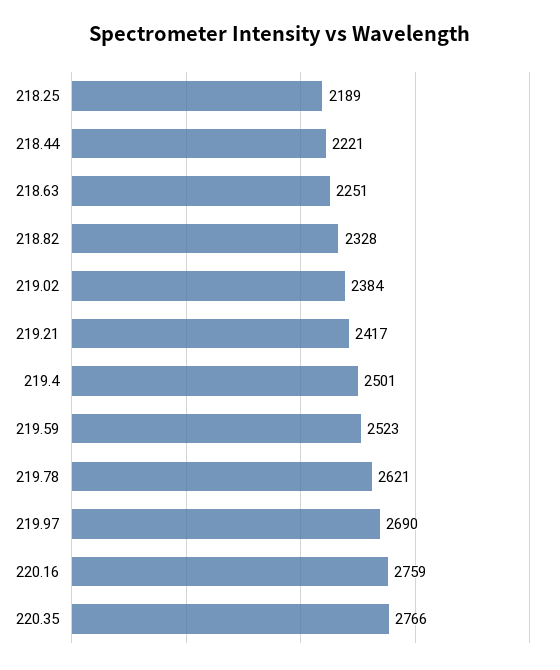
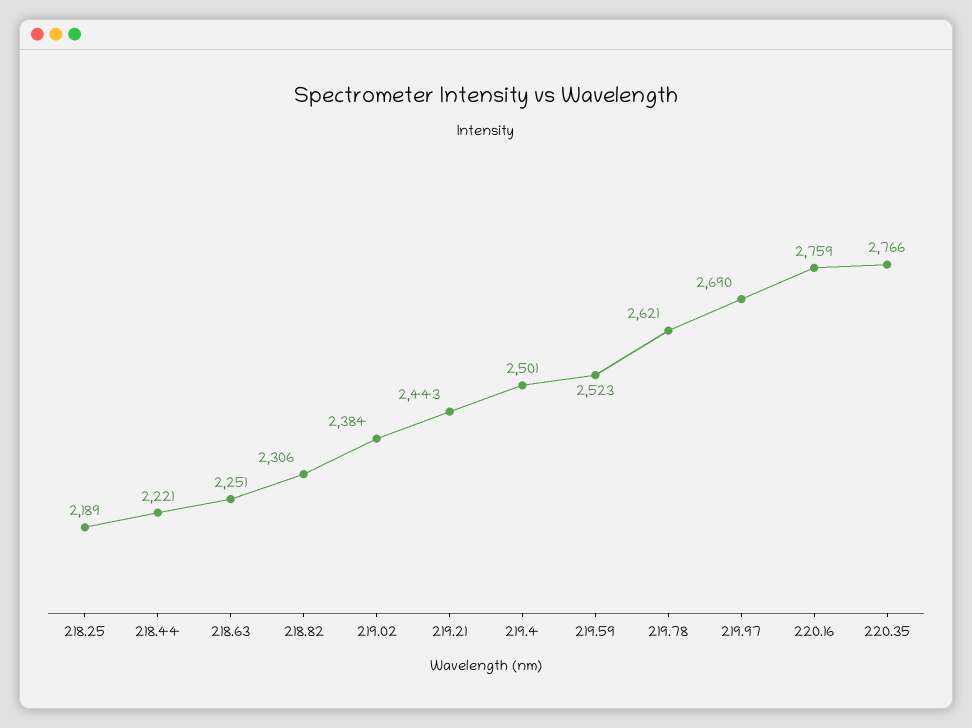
218.82: 2328 -> 2306
219.21: 2417 -> 2443

